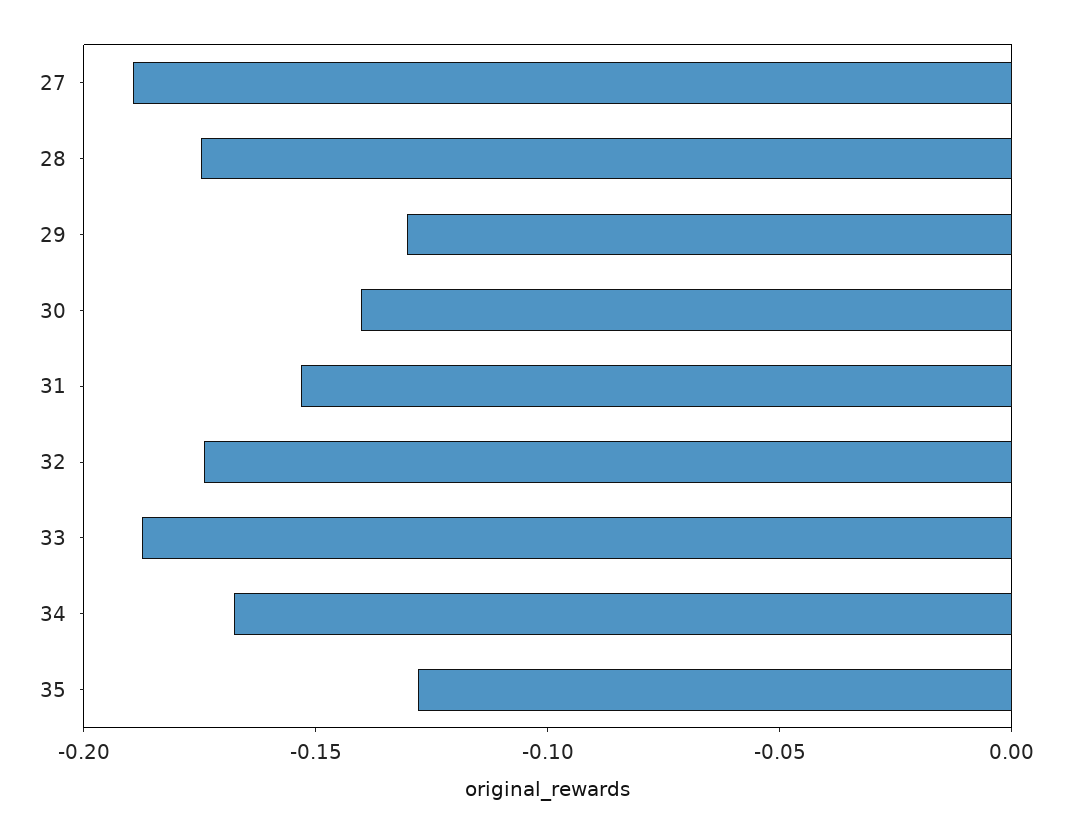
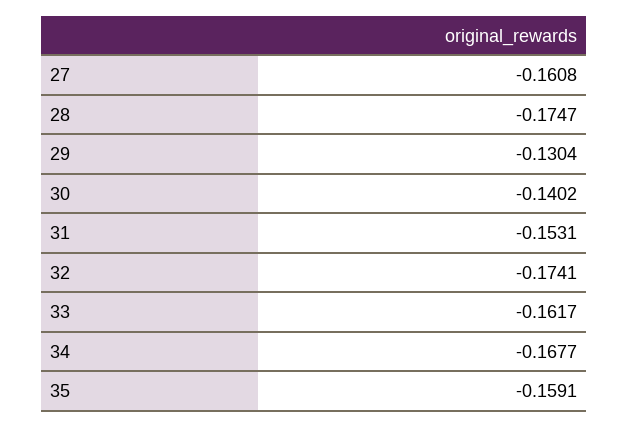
27: -0.19 -> -0.1608
33: -0.19 -> -0.1617
35: -0.13 -> -0.1591

